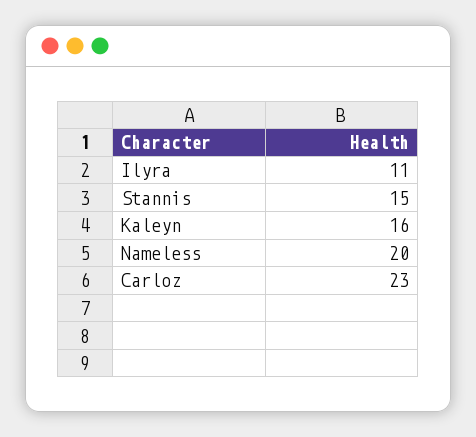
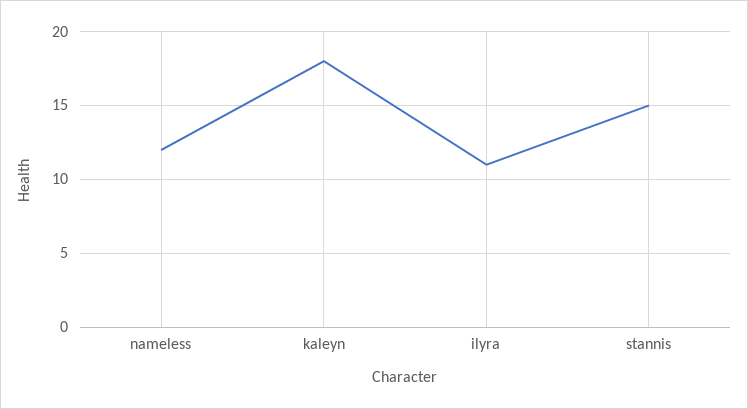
Kaleyn: 16 -> 18
Nameless: 20 -> 12
Carloz: 23 -> none

